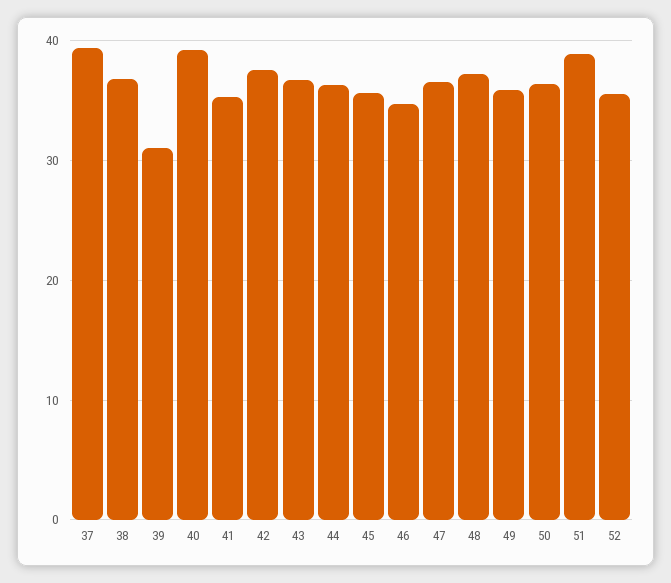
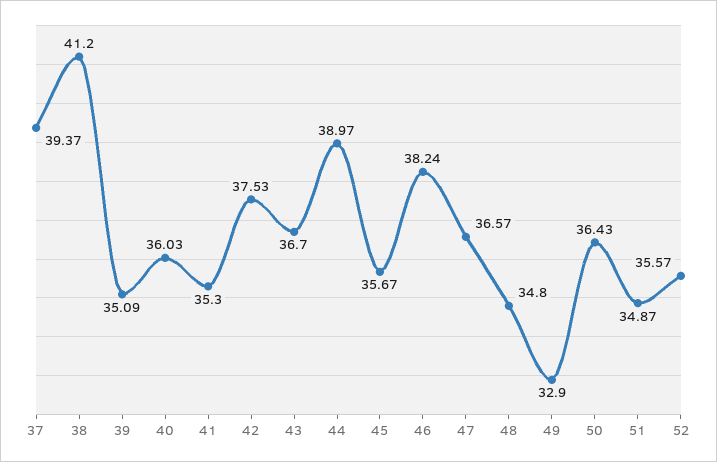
38: 37 -> 41.2
39: 31 -> 35.09
40: 39 -> 36.03
44: 36 -> 38.97
46: 35 -> 38.24
48: 37 -> 34.8
49: 36 -> 32.9
51: 39 -> 34.87

